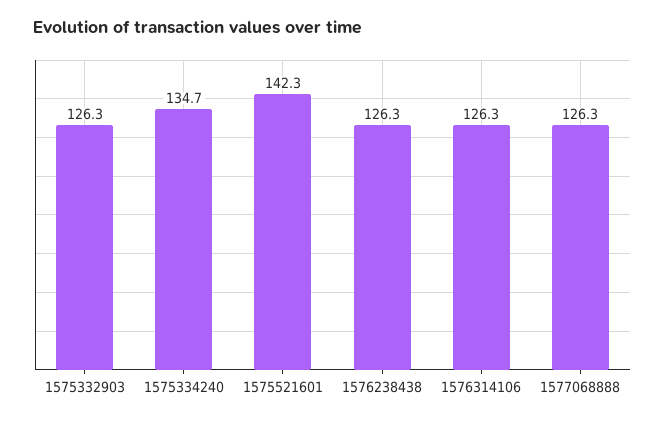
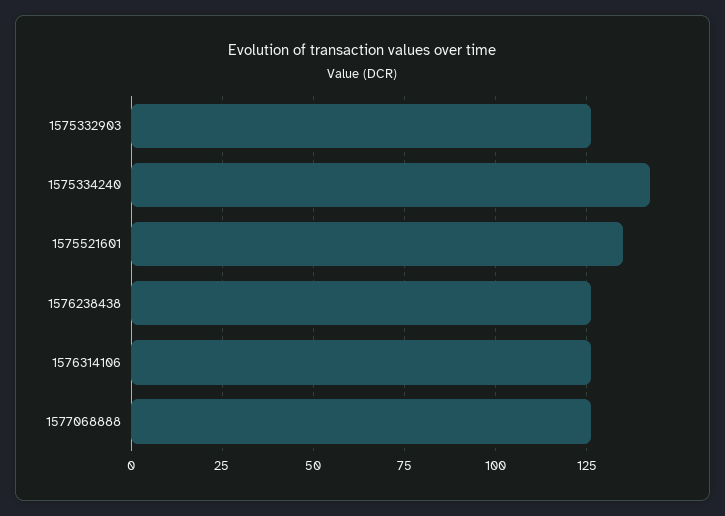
1575334240: 134.7 -> 142.5
1575521601: 142.3 -> 135

